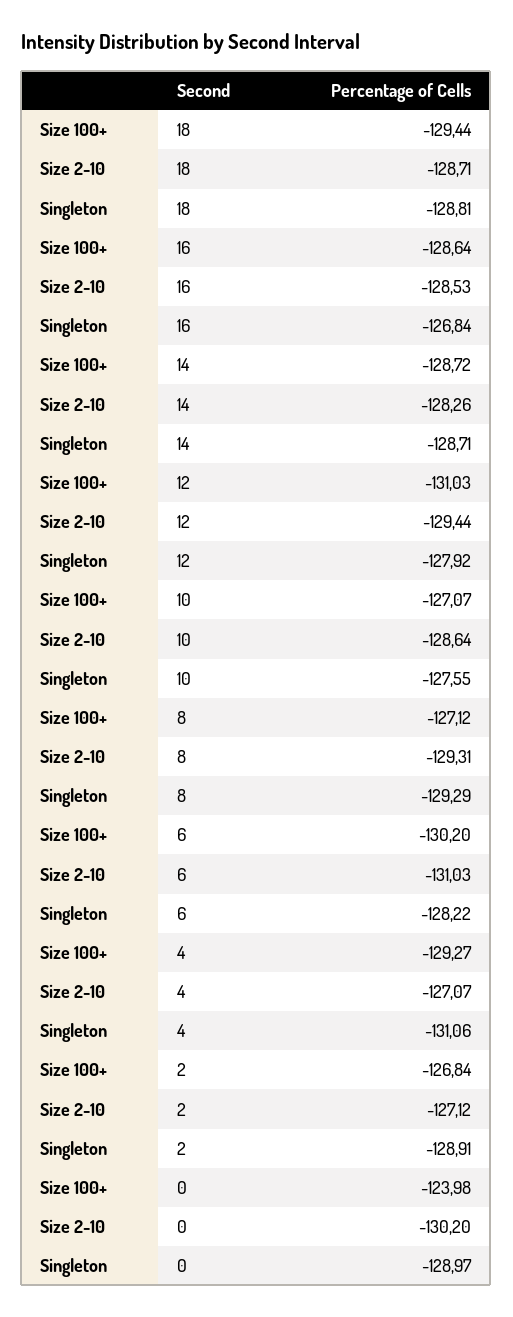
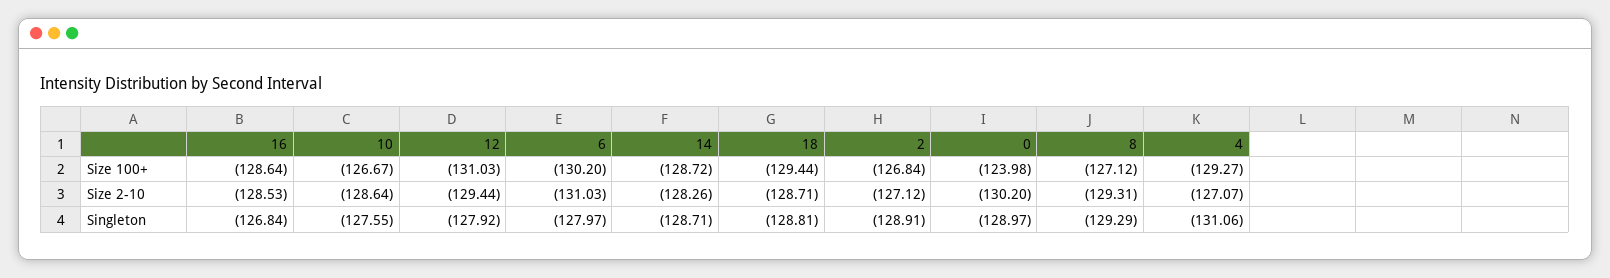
Size 100+, 10: -127.07 -> -126.67
Singleton, 6: -128.22 -> -127.97

